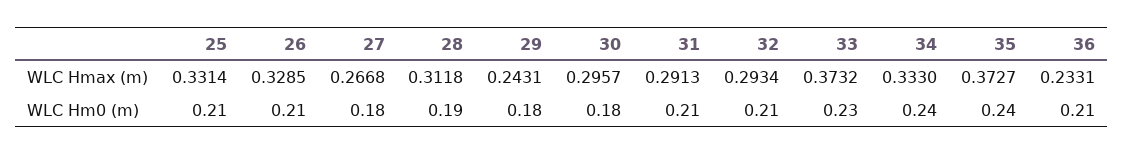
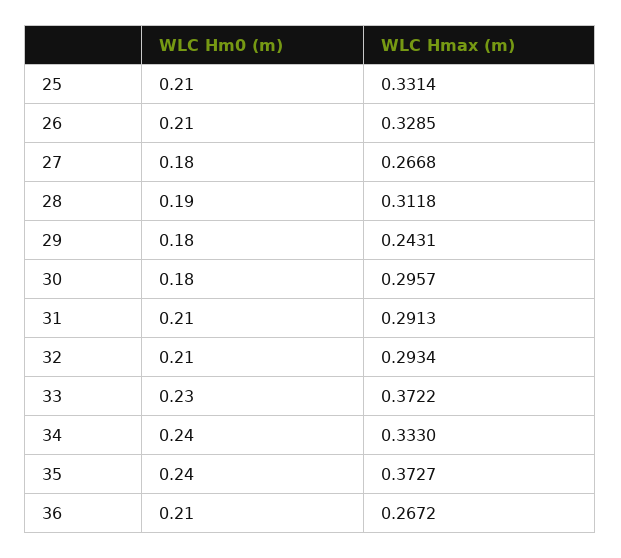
33, WLC Hmax (m): 0.3732 -> 0.3722
36, WLC Hmax (m): 0.2331 -> 0.2672

